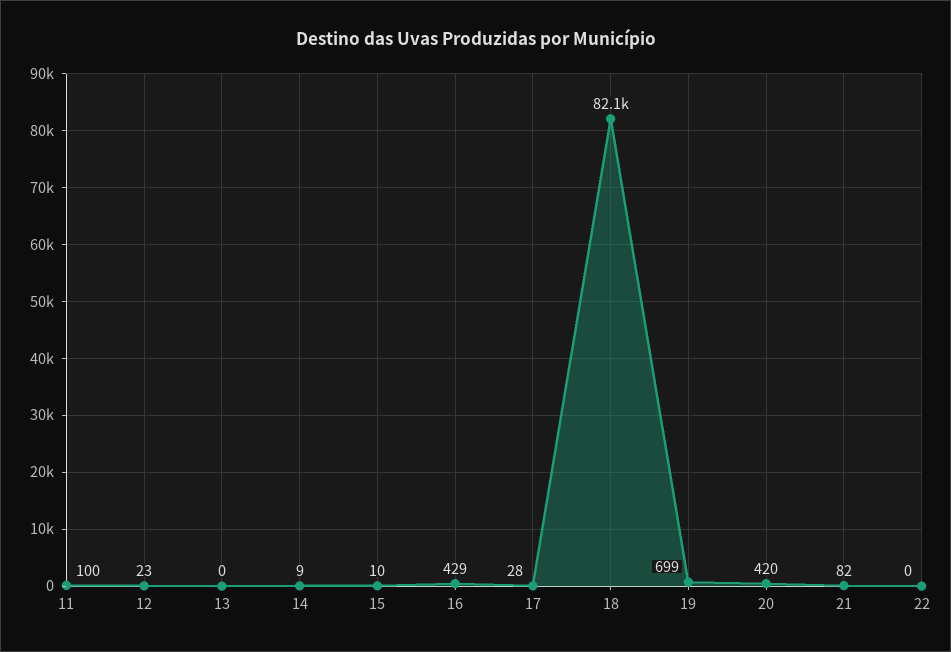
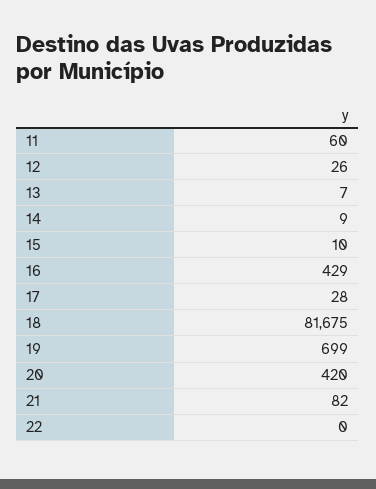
11: 100 -> 60
12: 23 -> 26
13: 0 -> 7
18: 82100 -> 81675

